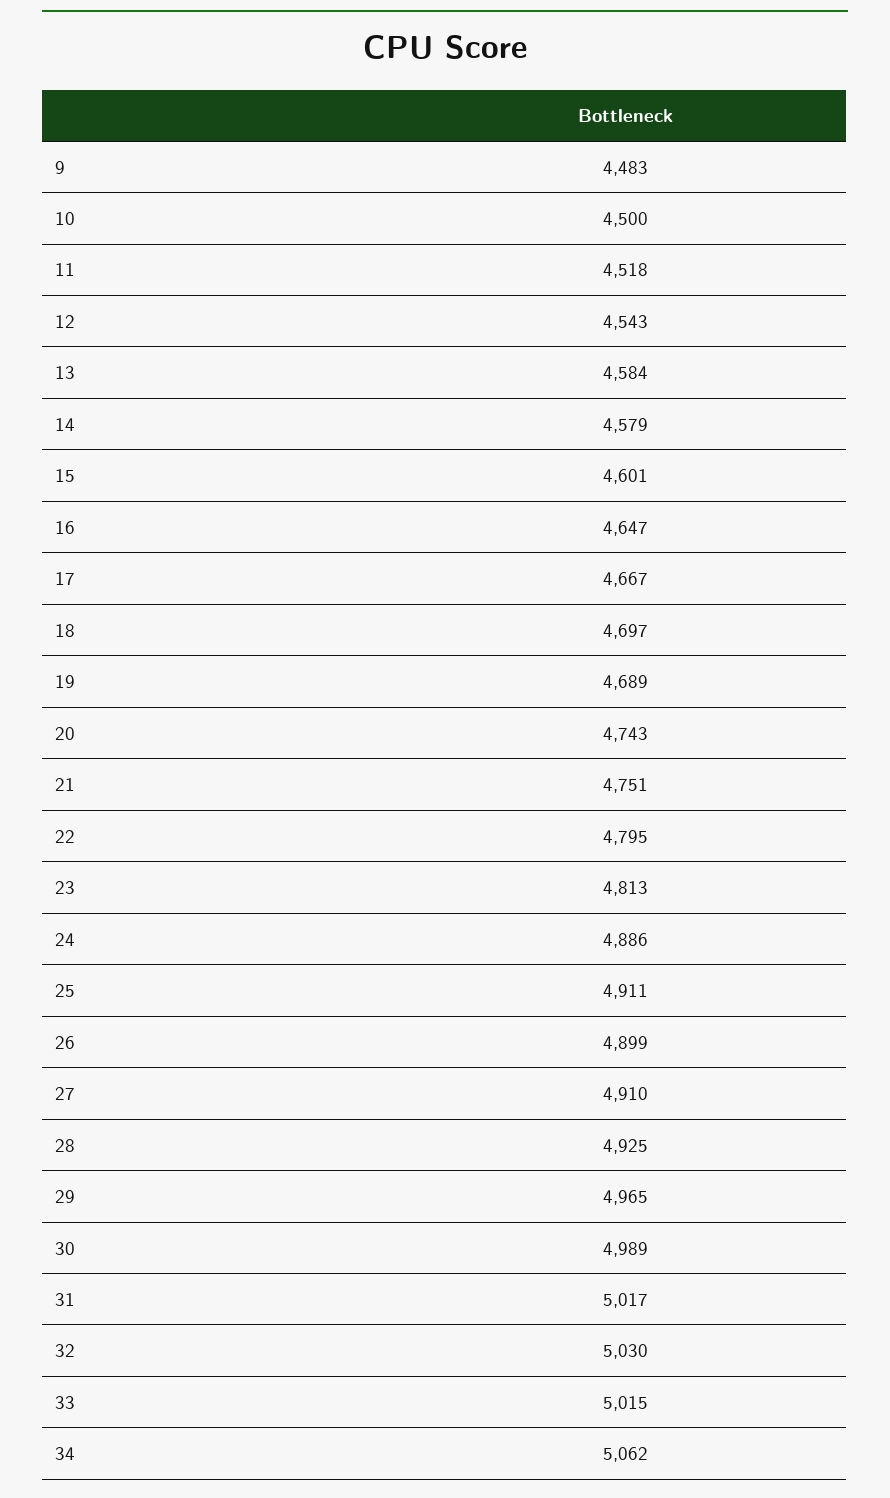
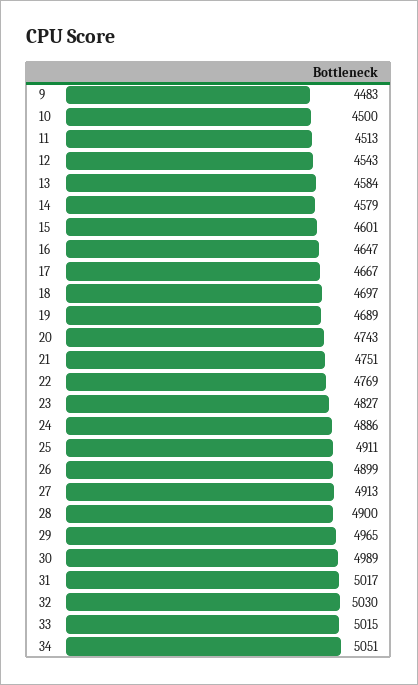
11: 4518 -> 4513
22: 4795 -> 4769
23: 4813 -> 4827
27: 4910 -> 4913
28: 4925 -> 4900
34: 5062 -> 5051

